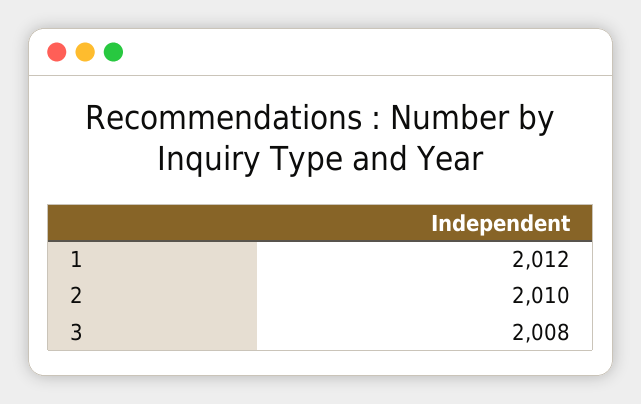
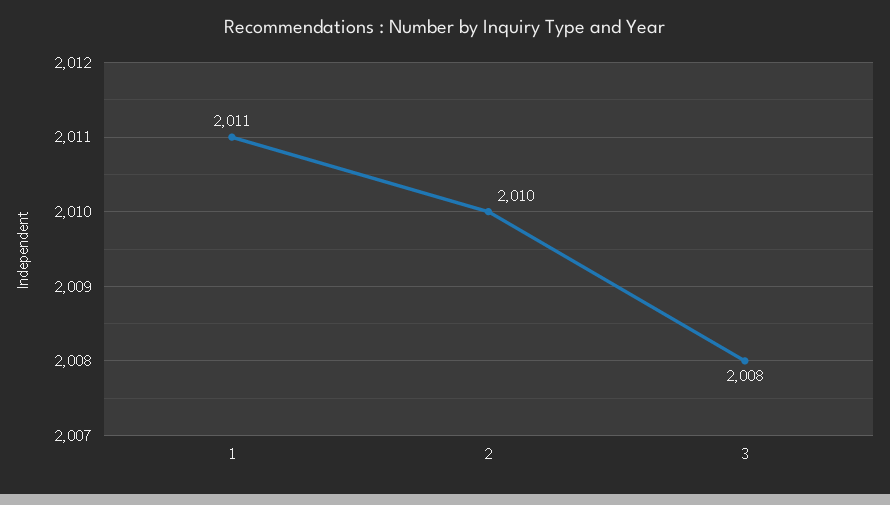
1: 2012 -> 2011

